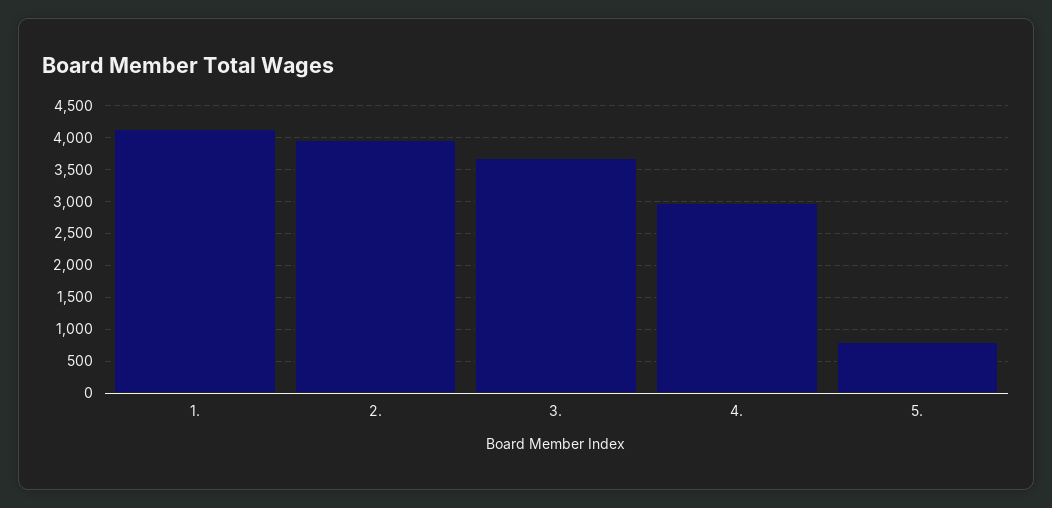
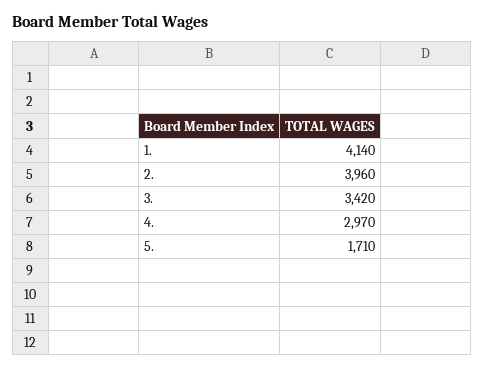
3.: 3700 -> 3420
5.: 800 -> 1710

